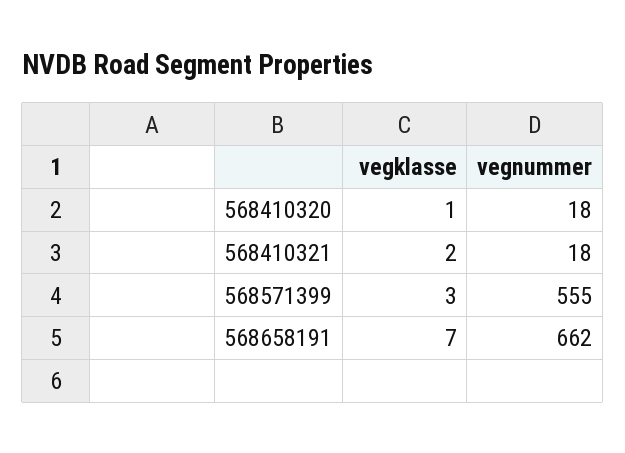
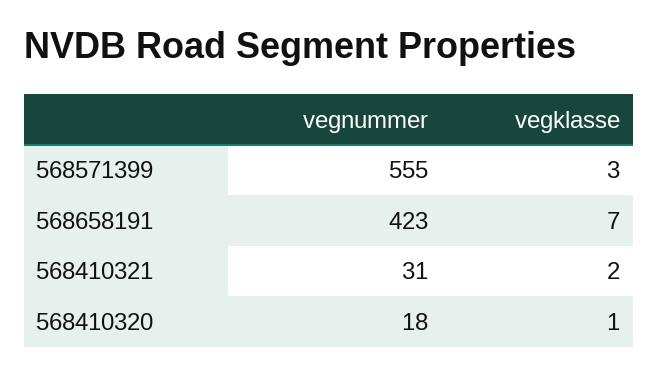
vegnummer, 568410321: 18 -> 31
vegnummer, 568658191: 662 -> 423

